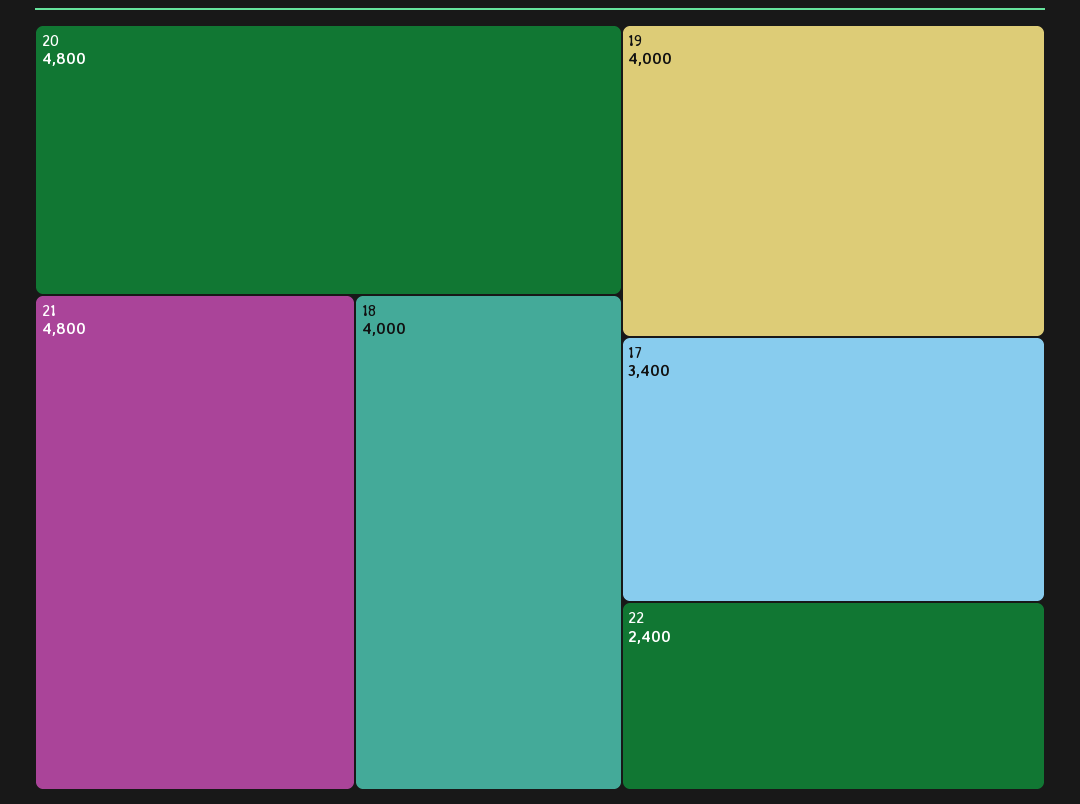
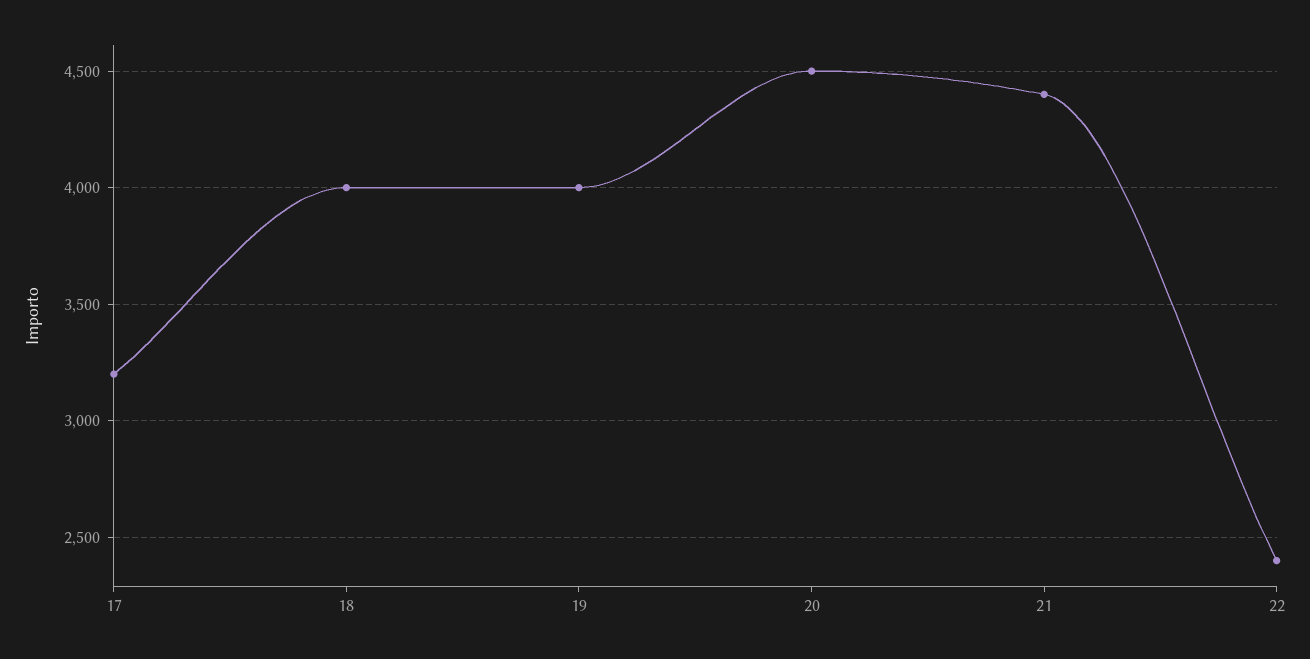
20: 4800 -> 4500
21: 4800 -> 4400
17: 3400 -> 3200

